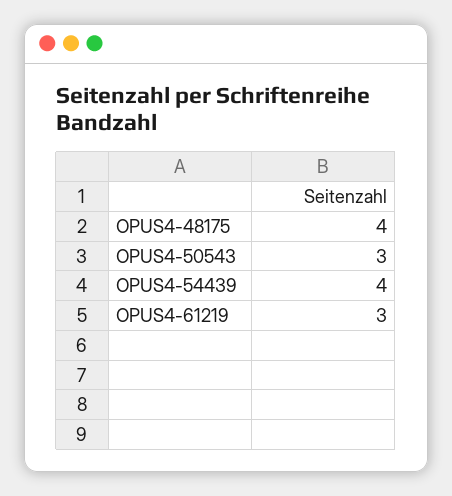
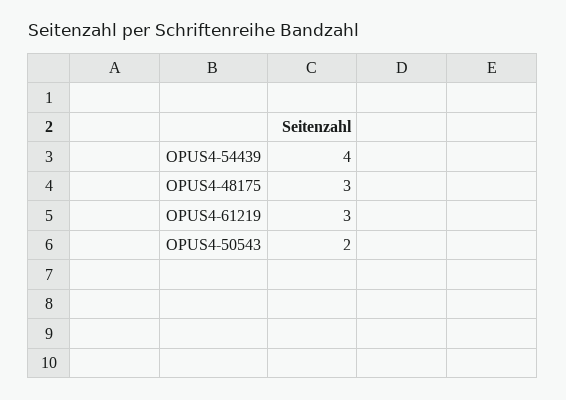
OPUS4-48175: 4 -> 3
OPUS4-50543: 3 -> 2

